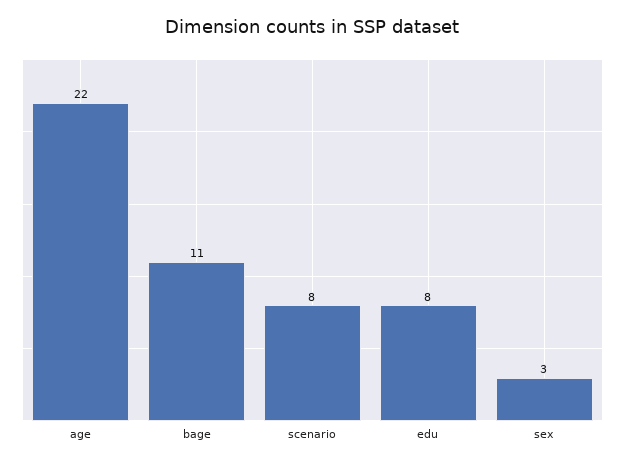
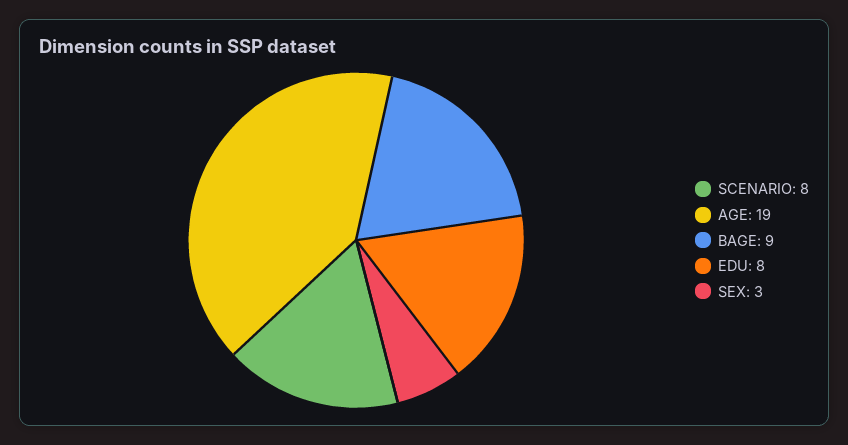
age: 22 -> 19
bage: 11 -> 9

